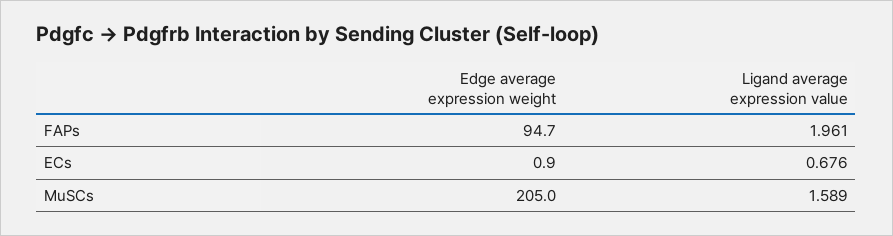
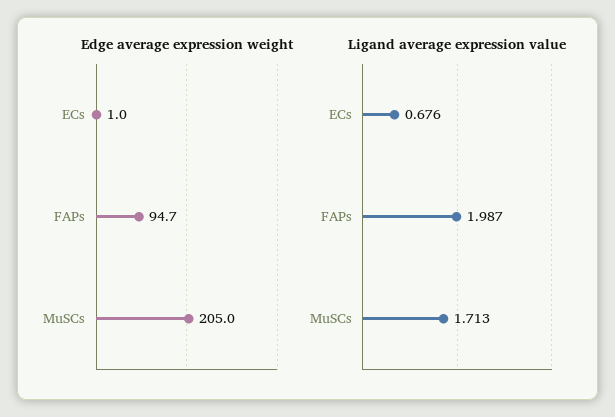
Ligand average expression value, FAPs: 1.961 -> 1.987
Edge average expression weight, ECs: 0.9 -> 1
Ligand average expression value, MuSCs: 1.589 -> 1.713

